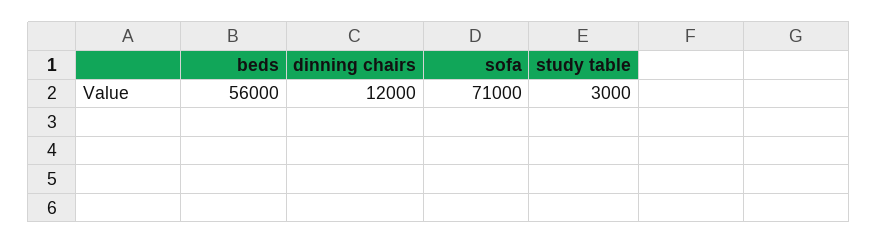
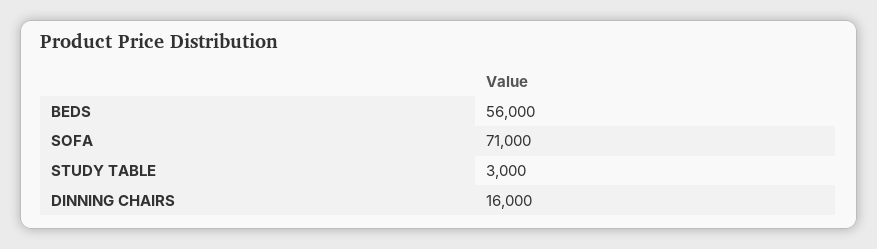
dinning chairs: 12000 -> 16000

